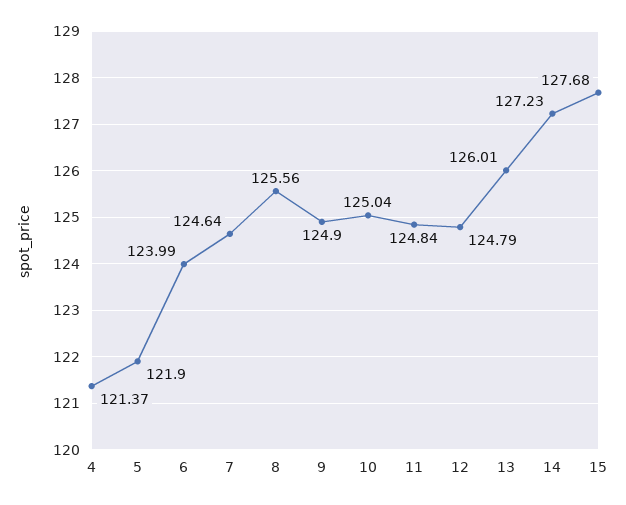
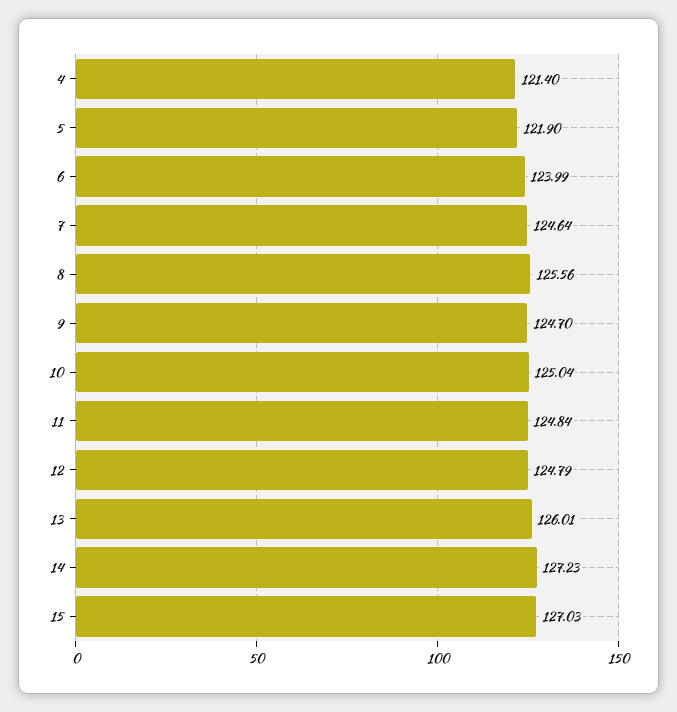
4: 121.37 -> 121.4
9: 124.9 -> 124.7
15: 127.68 -> 127.03

